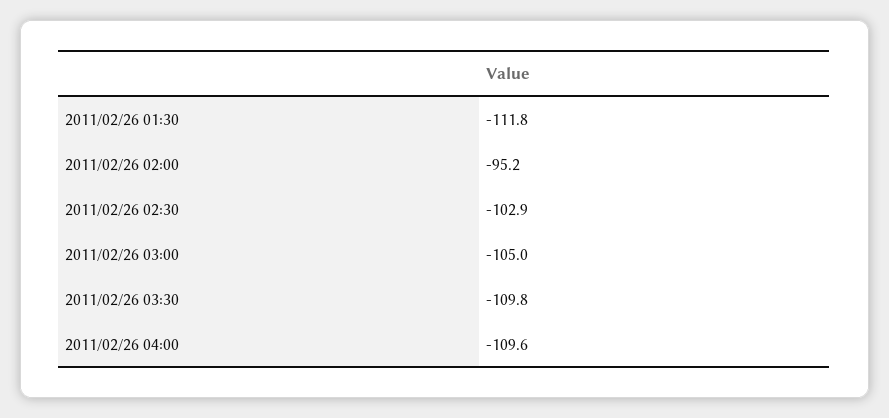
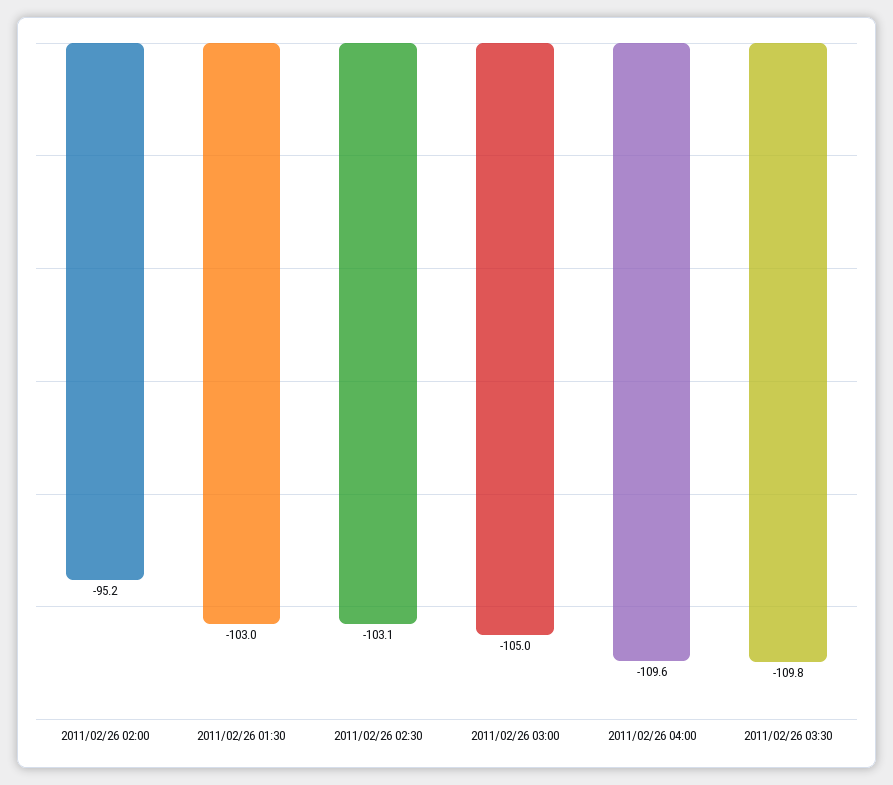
2011/02/26 01:30: -111.8 -> -103
2011/02/26 02:30: -102.9 -> -103.1

